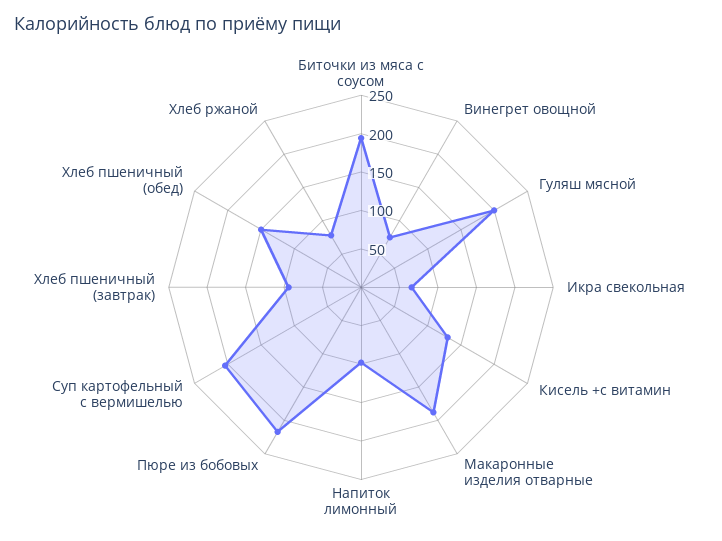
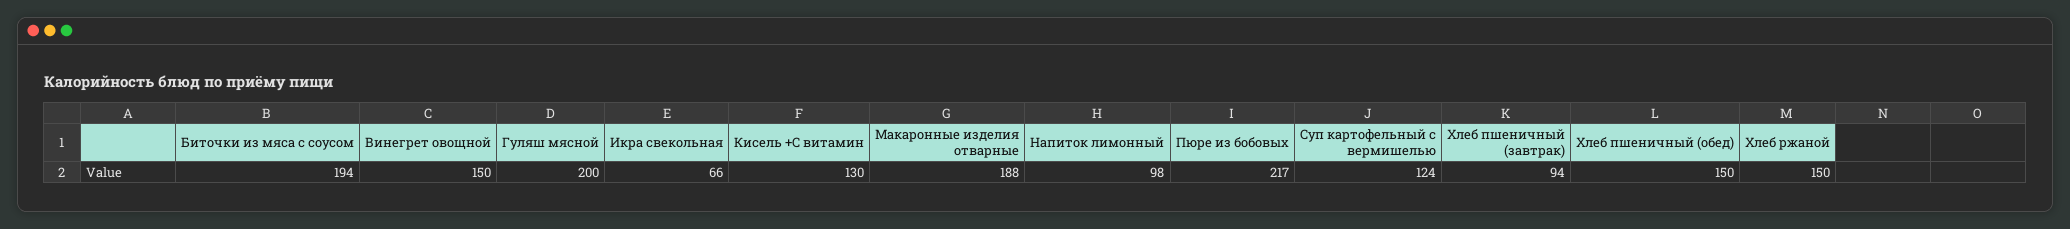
Винегрет овощной: 75 -> 150
Суп картофельный с вермишелью: 200 -> 124
Хлеб ржаной: 75 -> 150

